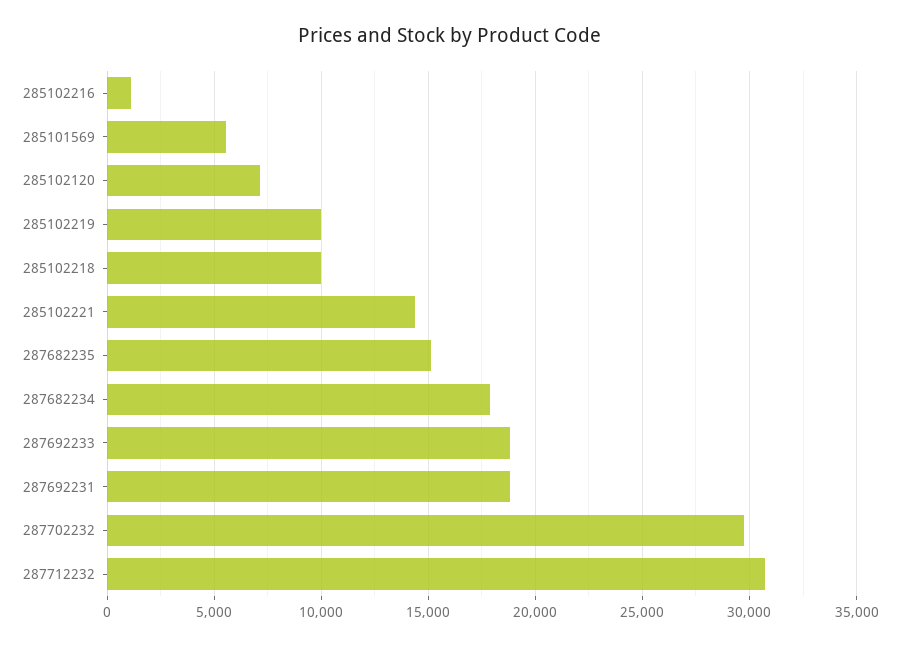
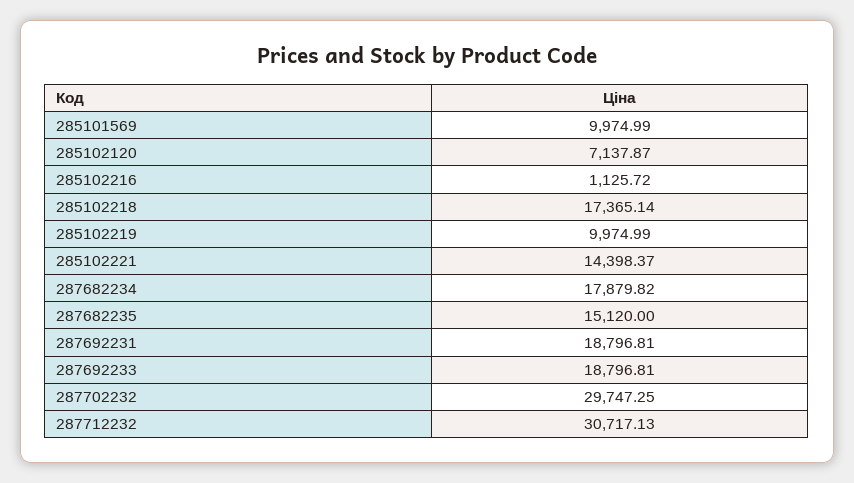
285101569: 5500 -> 9974.99
285102218: 10000 -> 17365.14

